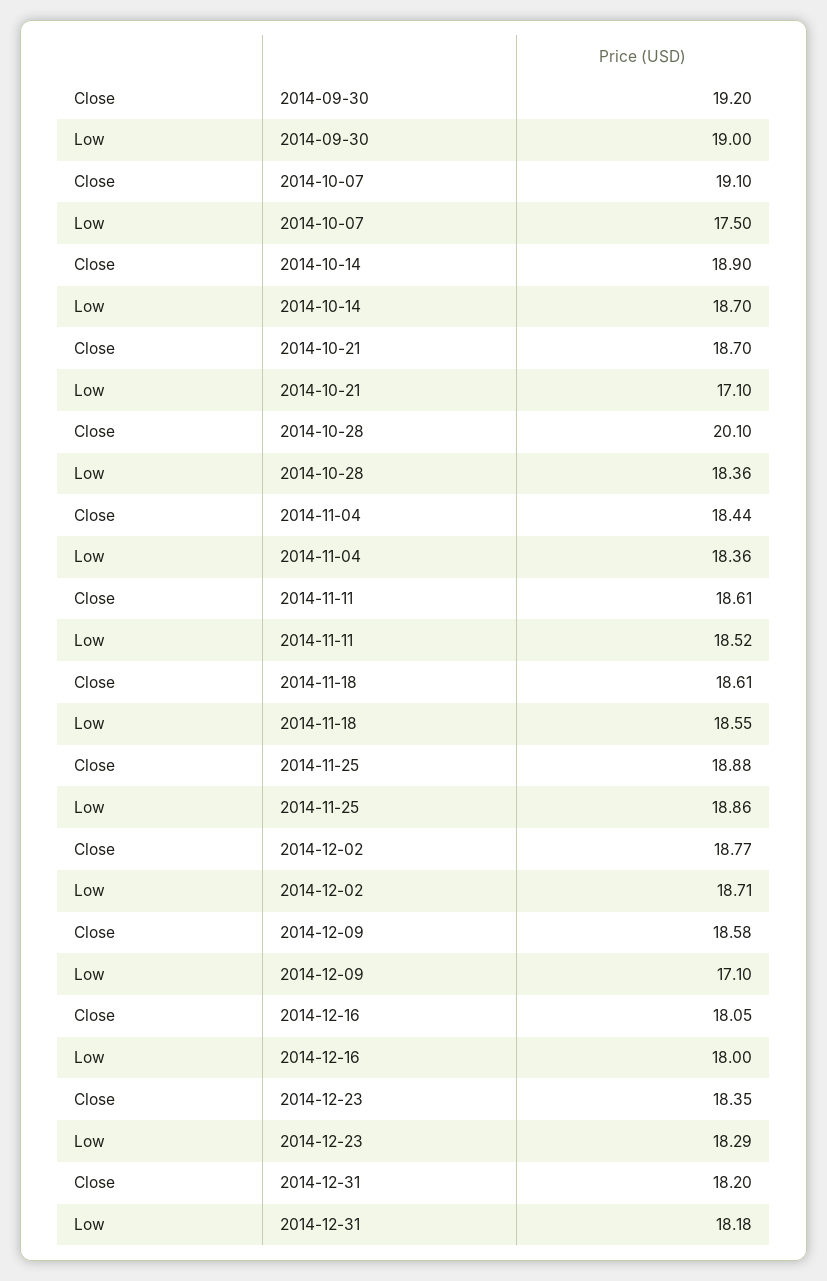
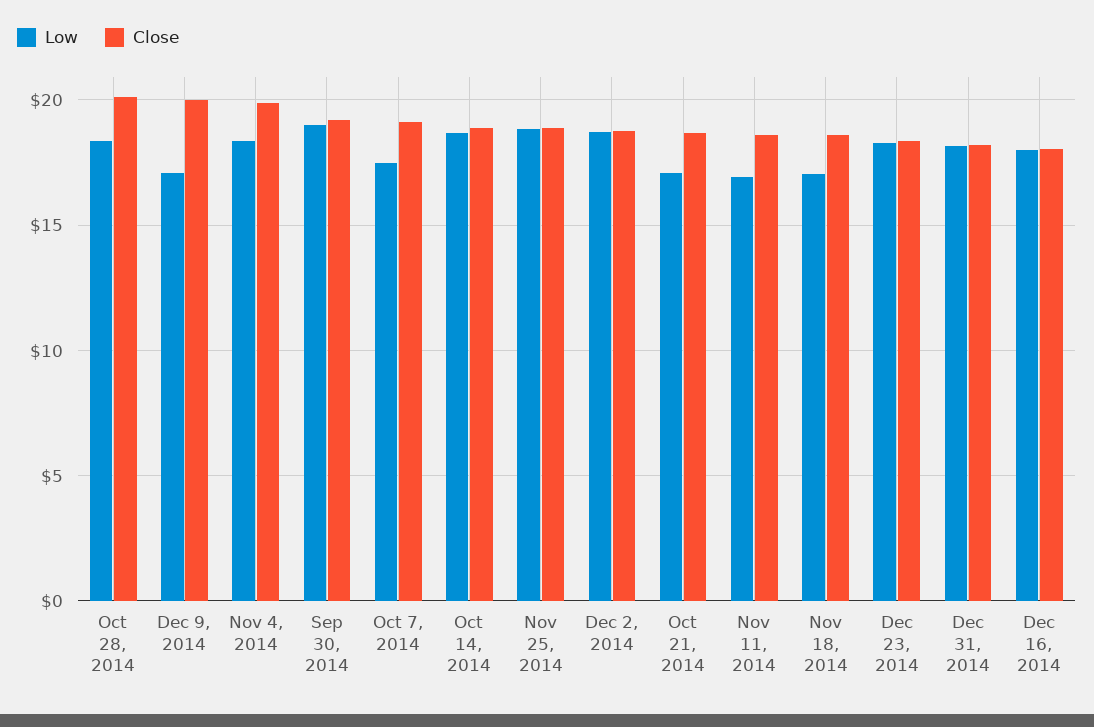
Close, 2014-11-04: 18.44 -> 20
Low, 2014-11-11: 18.52 -> 17
Low, 2014-11-18: 18.55 -> 17
Close, 2014-12-09: 18.58 -> 20

